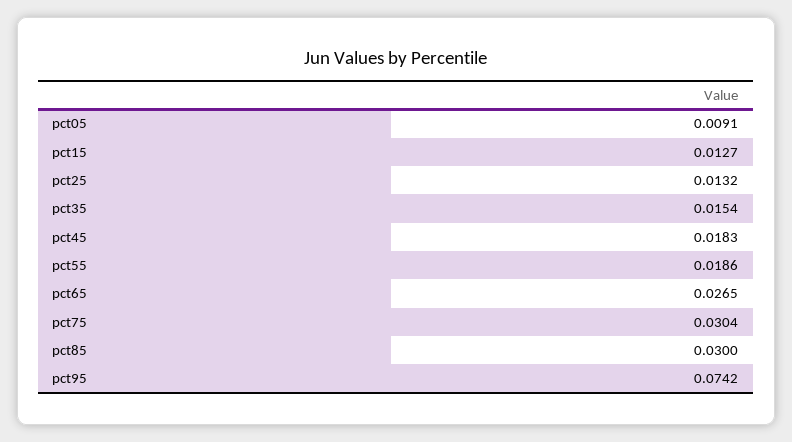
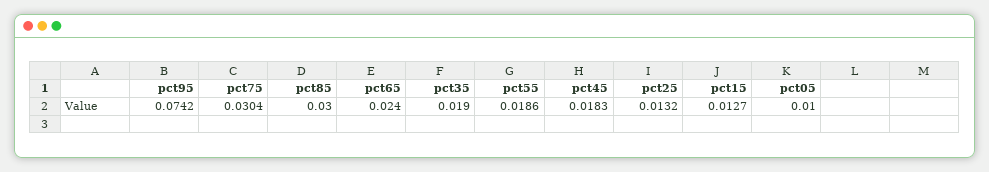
pct05: 0.0091 -> 0.01
pct35: 0.0154 -> 0.019
pct65: 0.0265 -> 0.024

